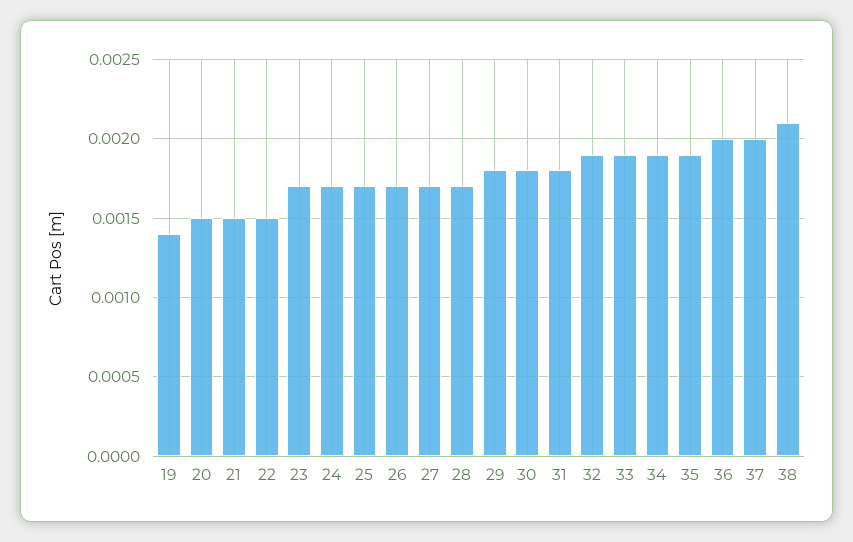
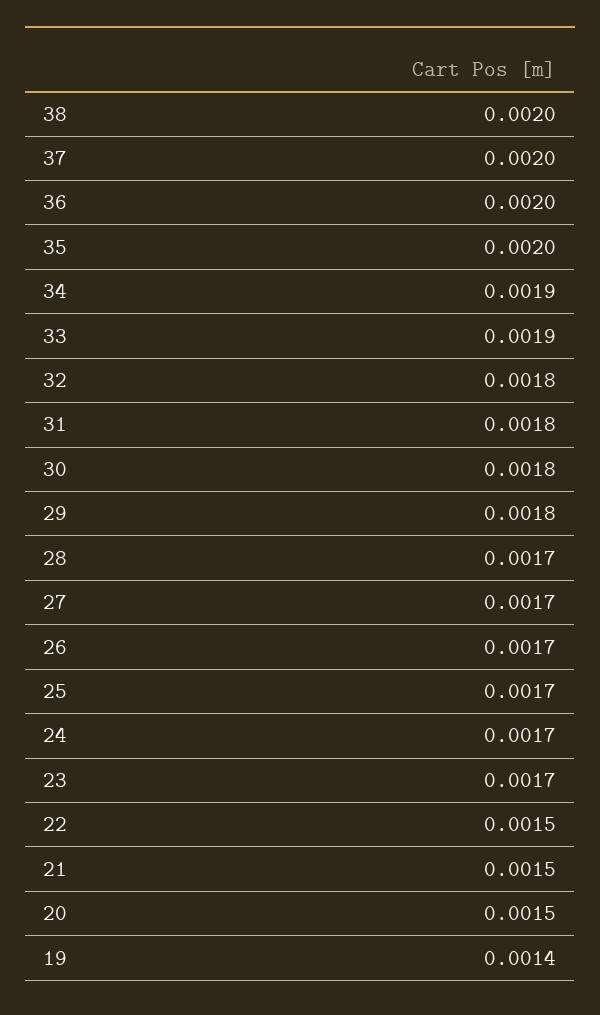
32: 0.0019 -> 0.0018
35: 0.0019 -> 0.002
38: 0.0021 -> 0.002

